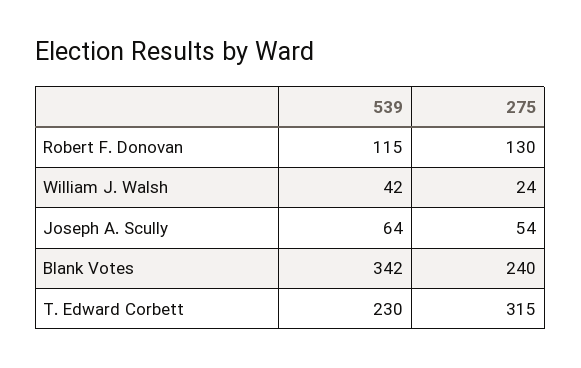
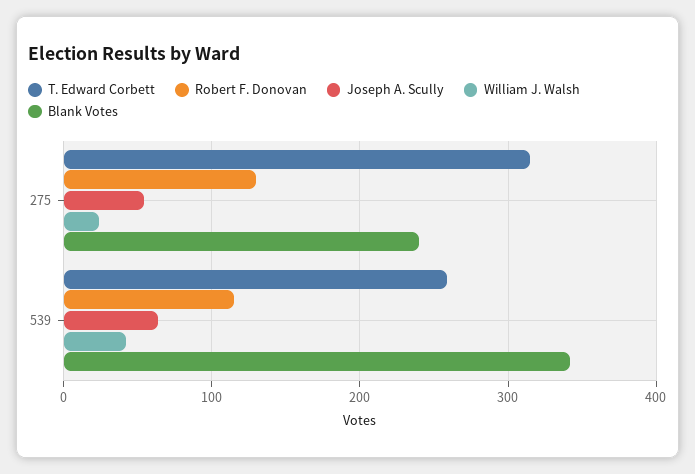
T. Edward Corbett, 539: 230 -> 260

